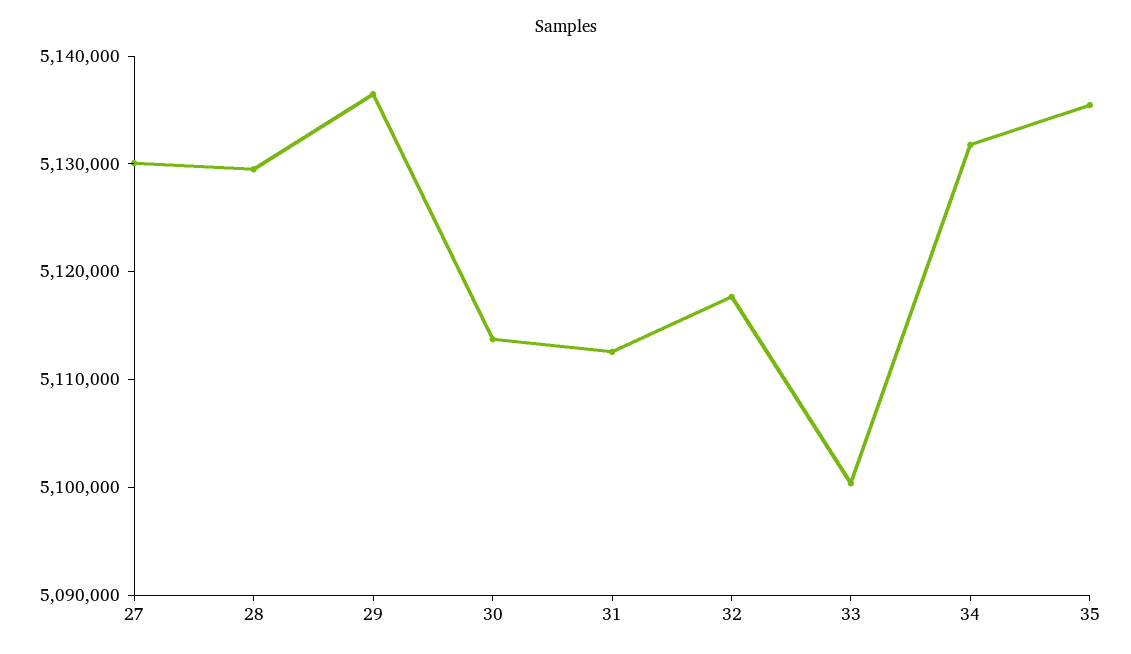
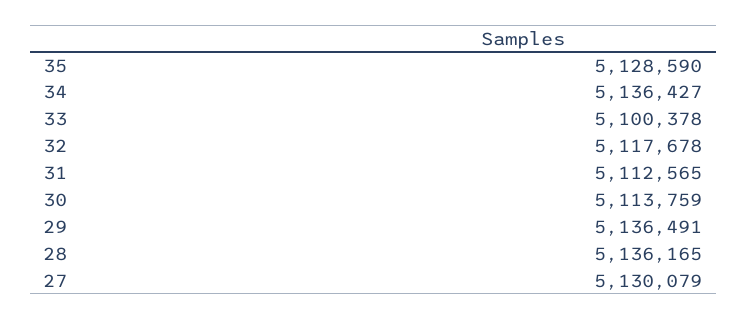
28: 5130000 -> 5136165
34: 5132000 -> 5136427
35: 5136000 -> 5128590

